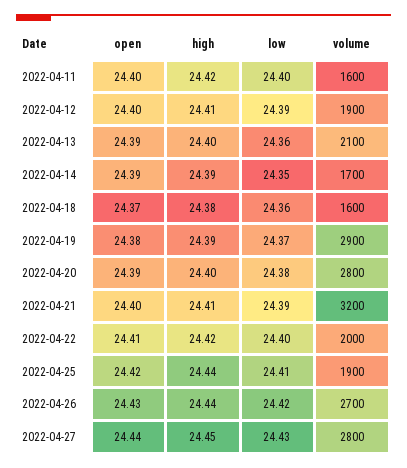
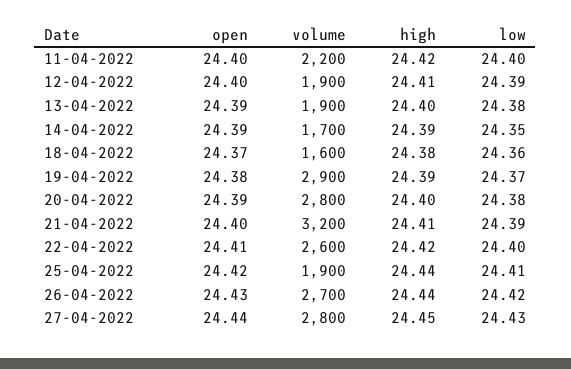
volume, 2022-04-11: 1600 -> 2200
low, 2022-04-13: 24.36 -> 24.38
volume, 2022-04-13: 2100 -> 1900
volume, 2022-04-22: 2000 -> 2600

